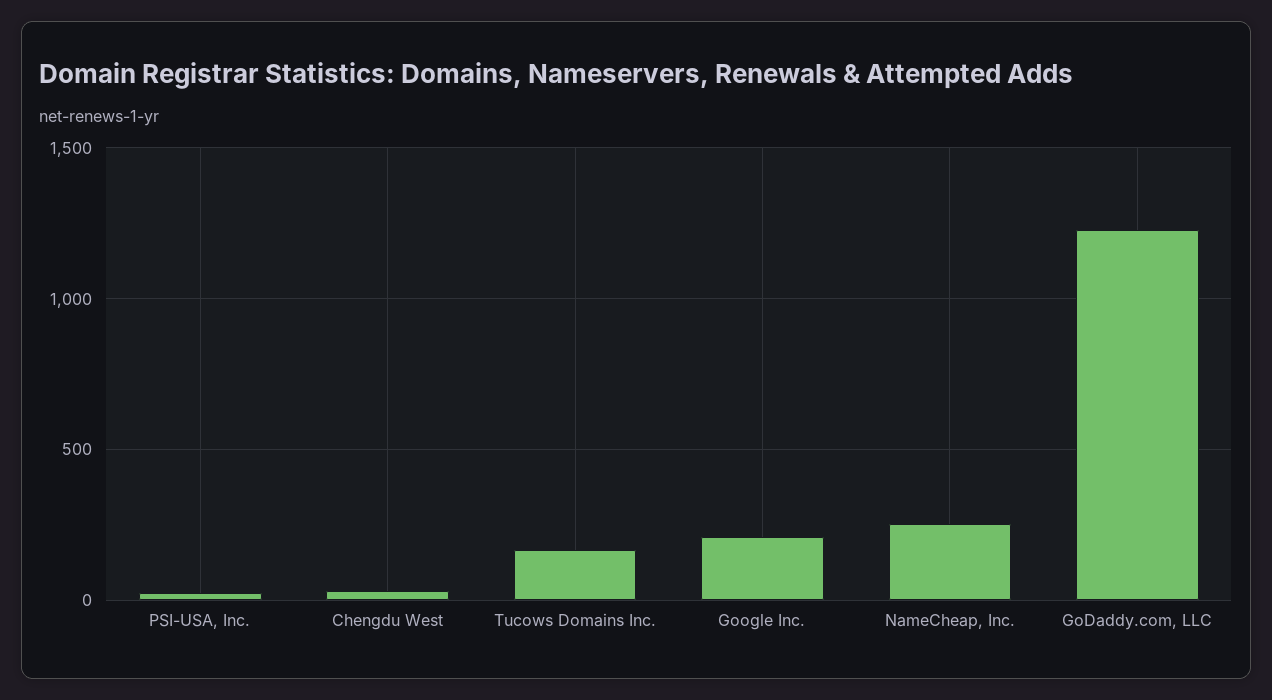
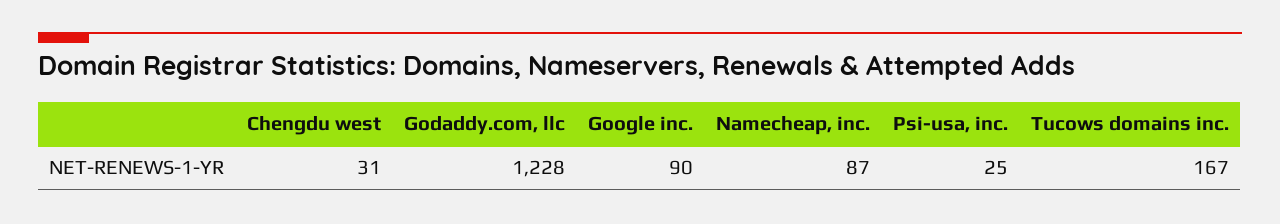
Google Inc.: 200 -> 90
NameCheap, Inc.: 250 -> 87

